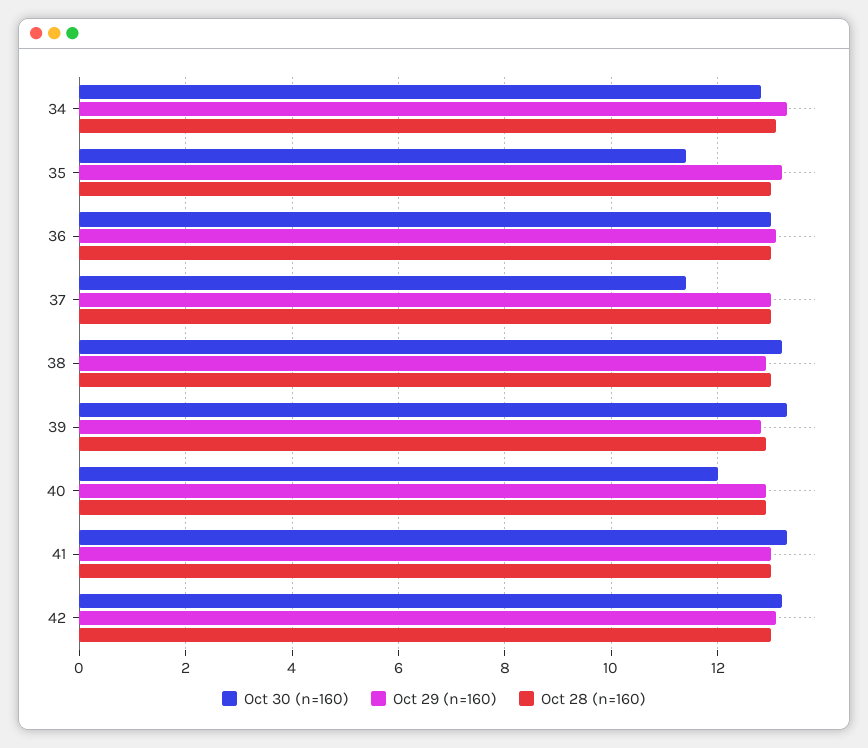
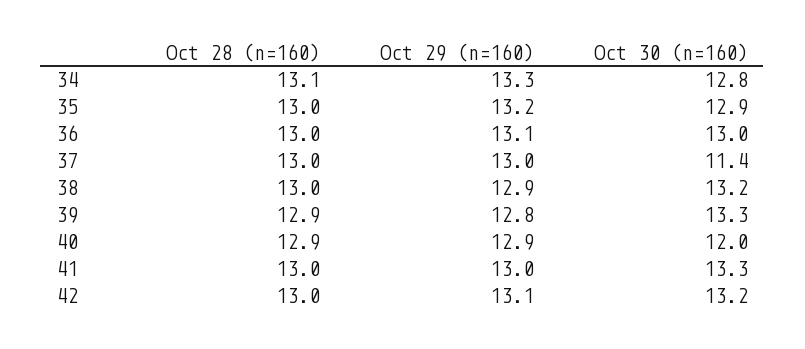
Oct 30 (n=160), 35: 11.5 -> 12.9

